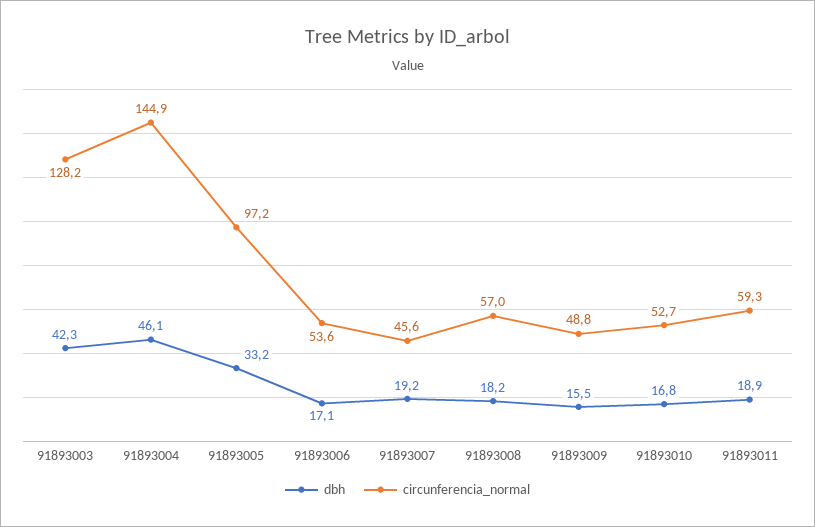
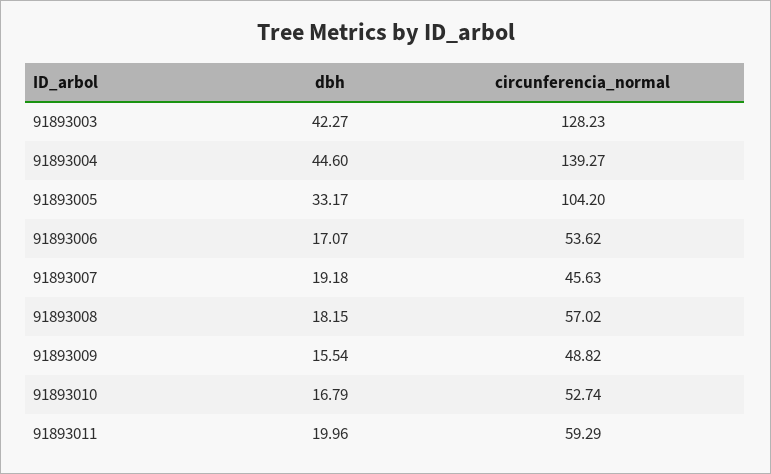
dbh, 91893004: 46.1 -> 44.6
circunferencia_normal, 91893004: 144.9 -> 139.27
circunferencia_normal, 91893005: 97.2 -> 104.2
dbh, 91893011: 18.9 -> 19.96

